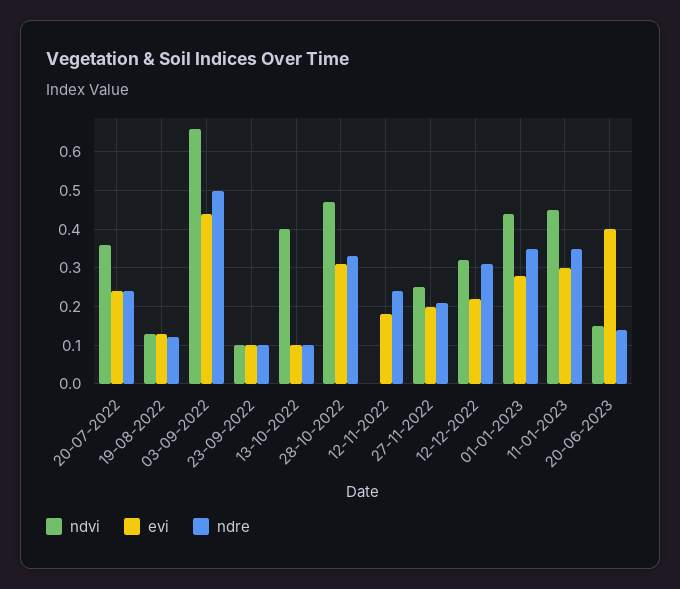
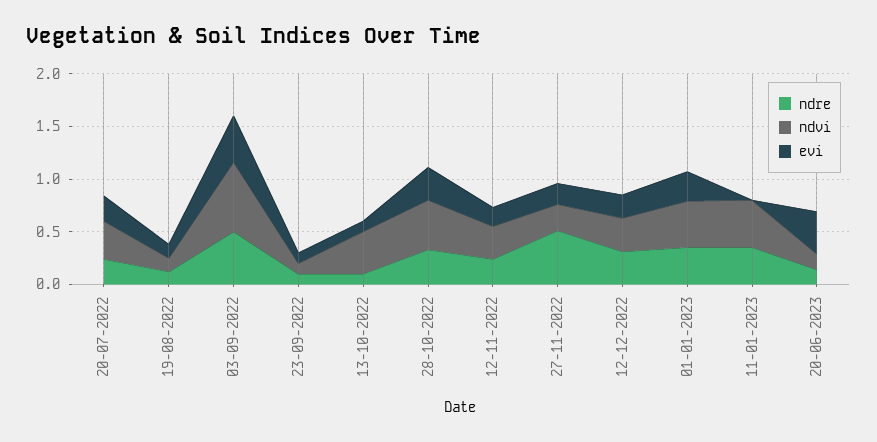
ndvi, 12-11-2022: 0 -> 0.3
ndre, 27-11-2022: 0.2 -> 0.5
evi, 11-01-2023: 0.3 -> 0

